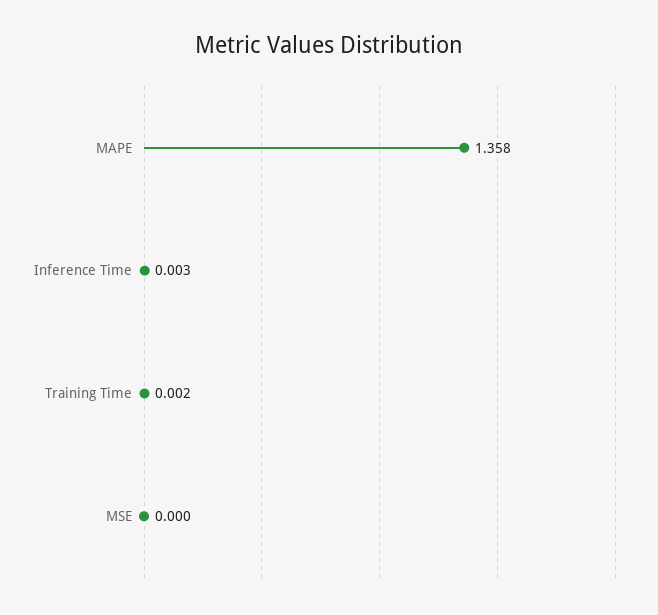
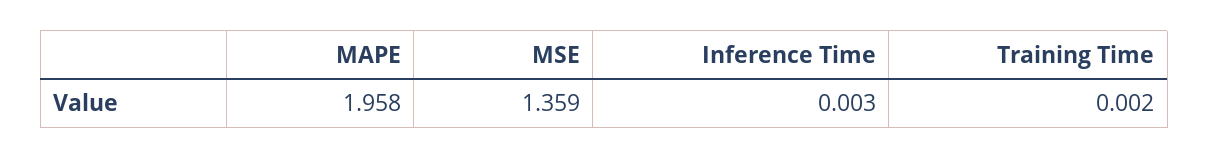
MAPE: 1.358 -> 1.958
MSE: 0 -> 1.359

